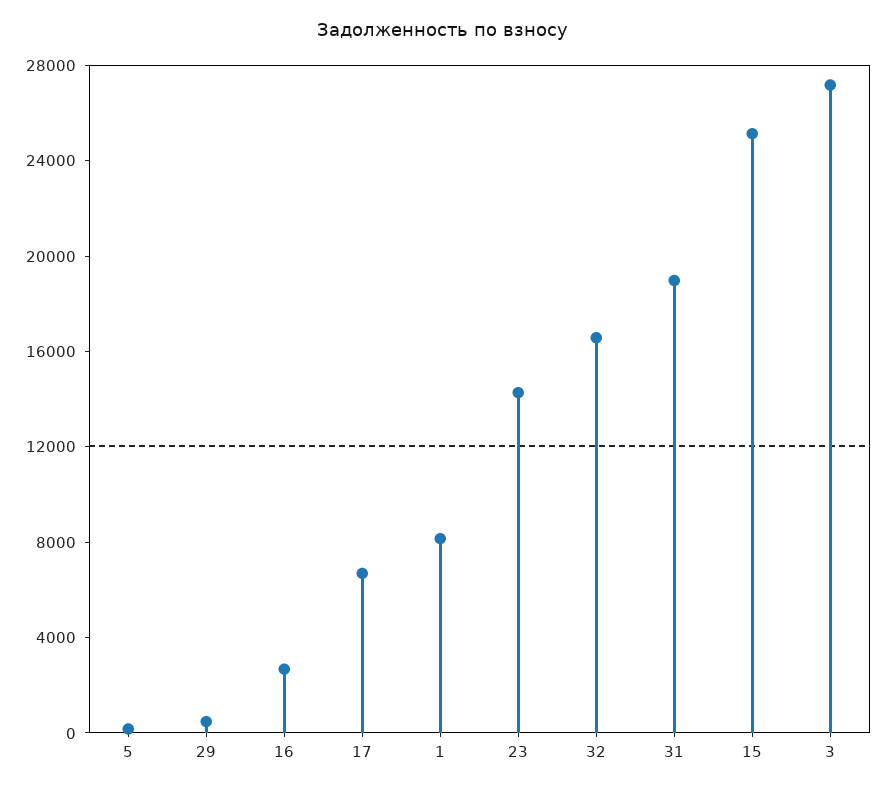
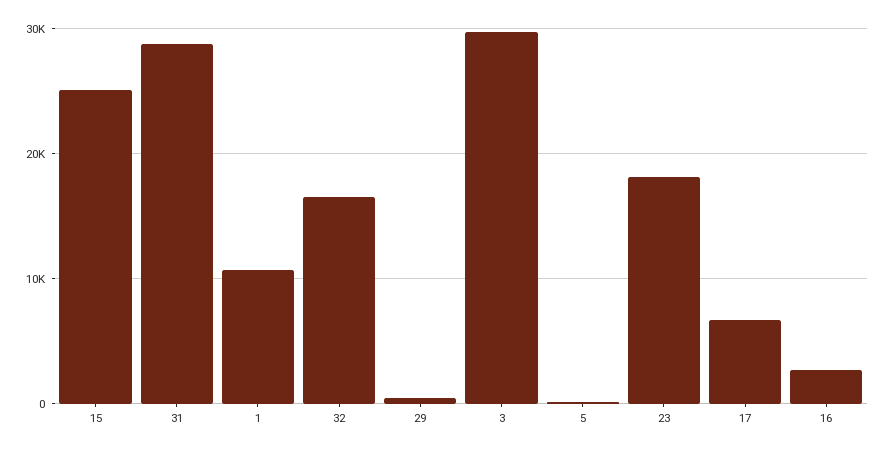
1: 8000 -> 11000
23: 14000 -> 18000
31: 19000 -> 29000
3: 27000 -> 30000

